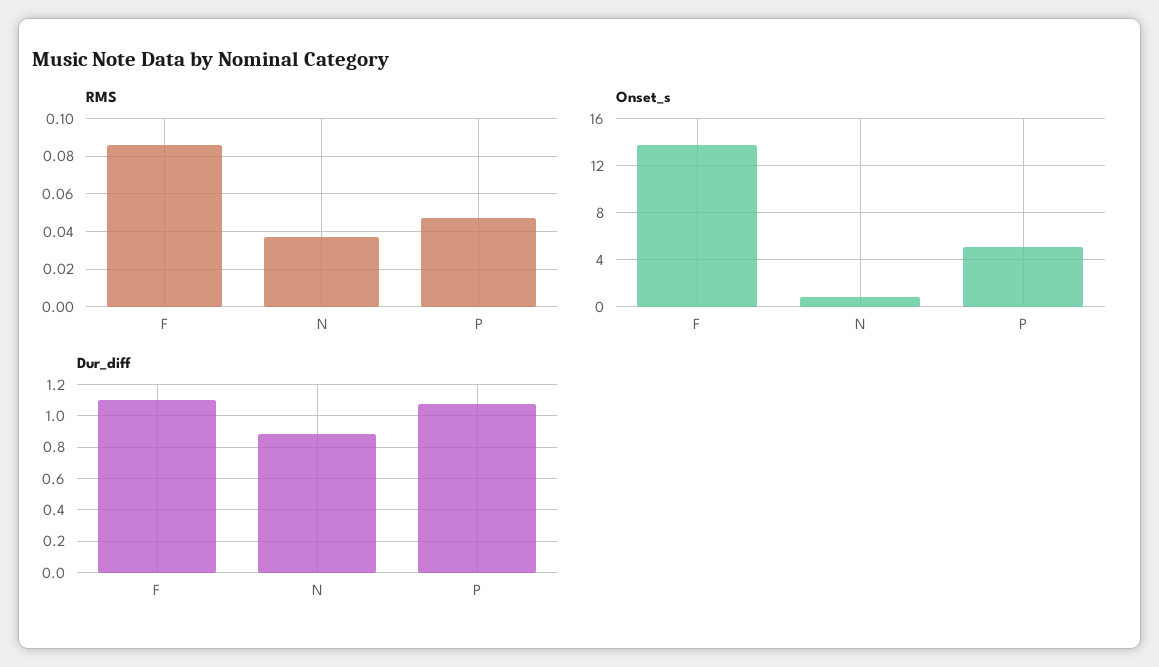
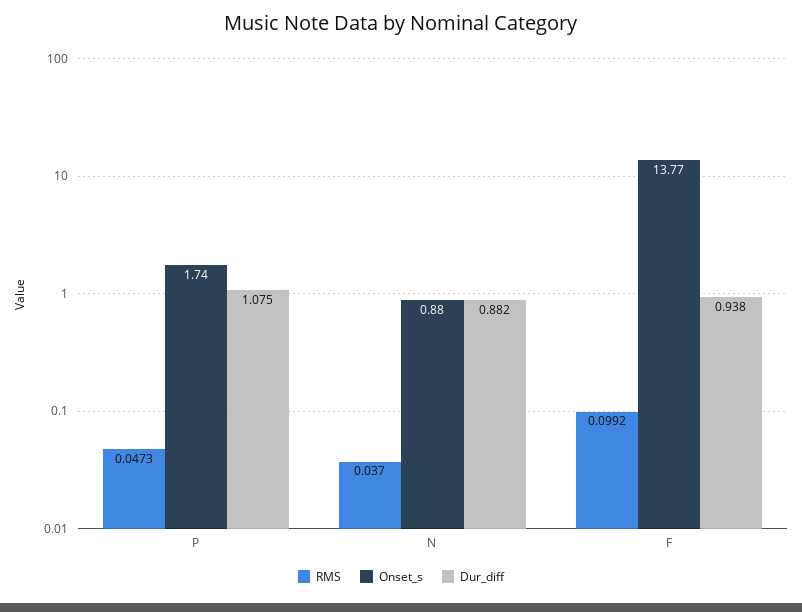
RMS, F: 0.085 -> 0.0992
Onset_s, P: 5 -> 1.74
Dur_diff, F: 1.1 -> 0.938

